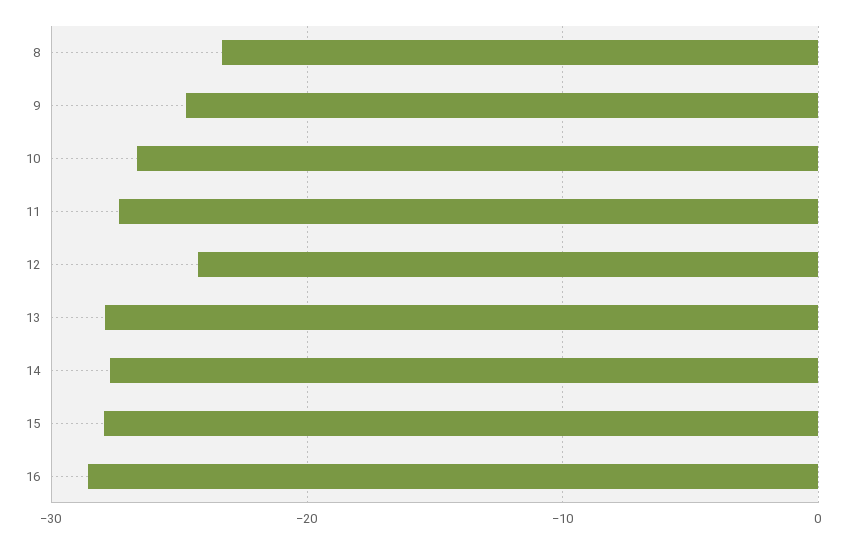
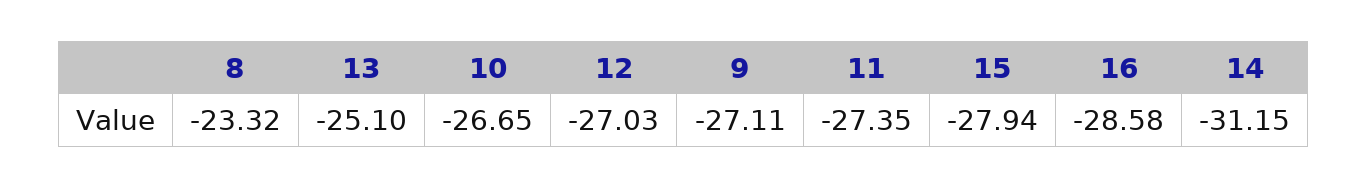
9: -25 -> -27.11
12: -24 -> -27.03
13: -28 -> -25.1
14: -28 -> -31.15

